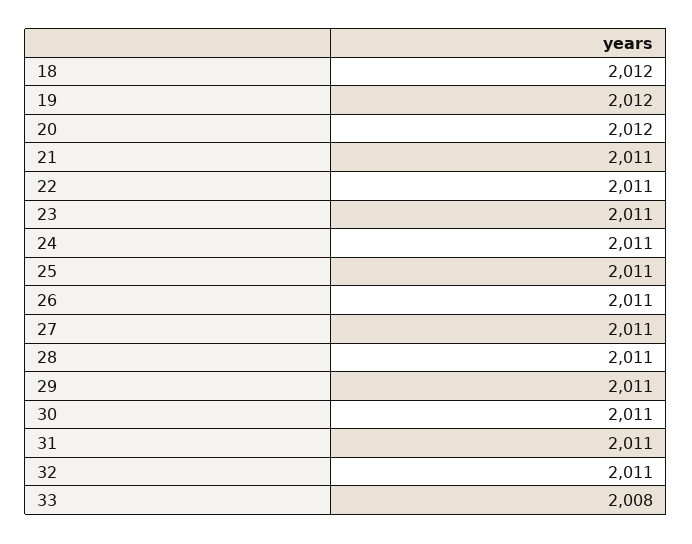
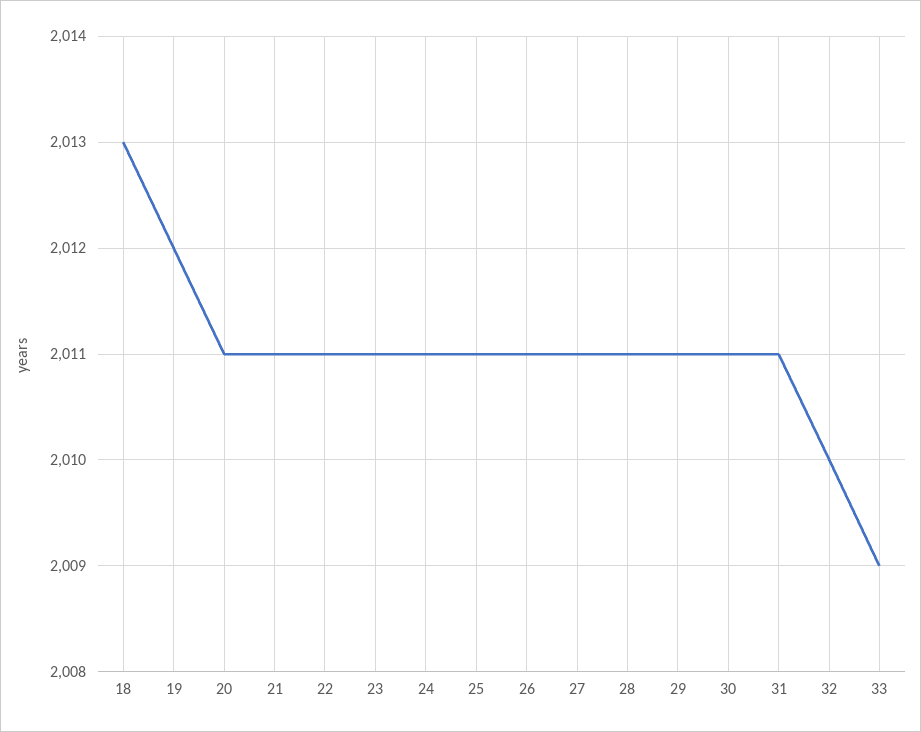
18: 2012 -> 2013
20: 2012 -> 2011
32: 2011 -> 2010
33: 2008 -> 2009

